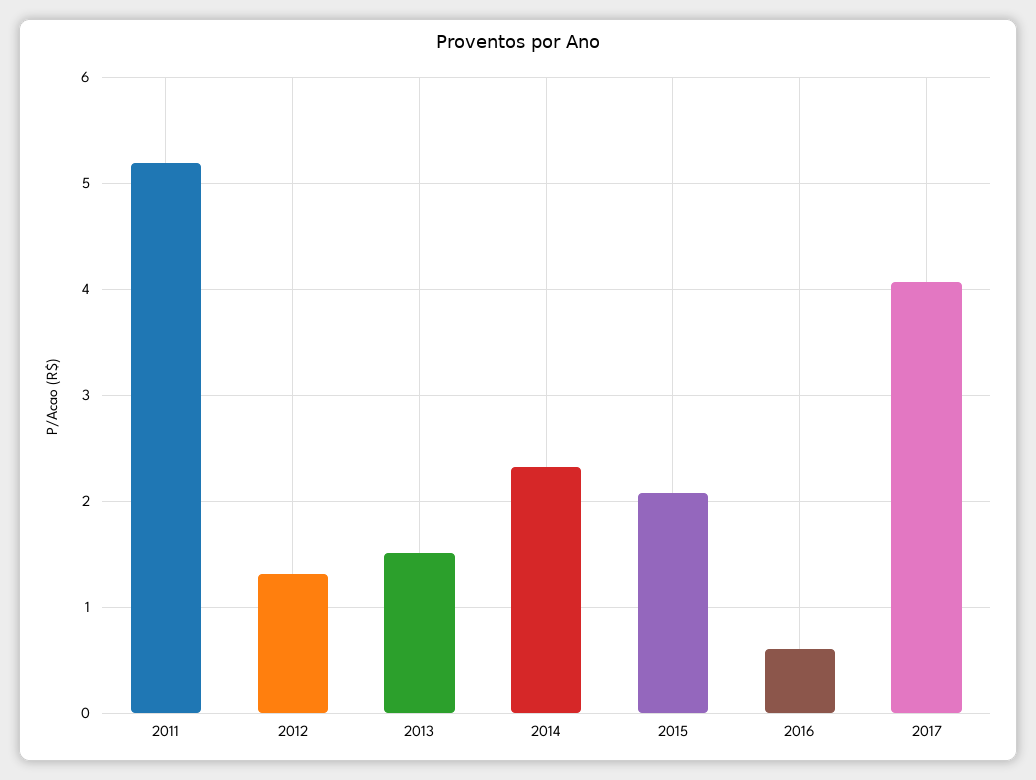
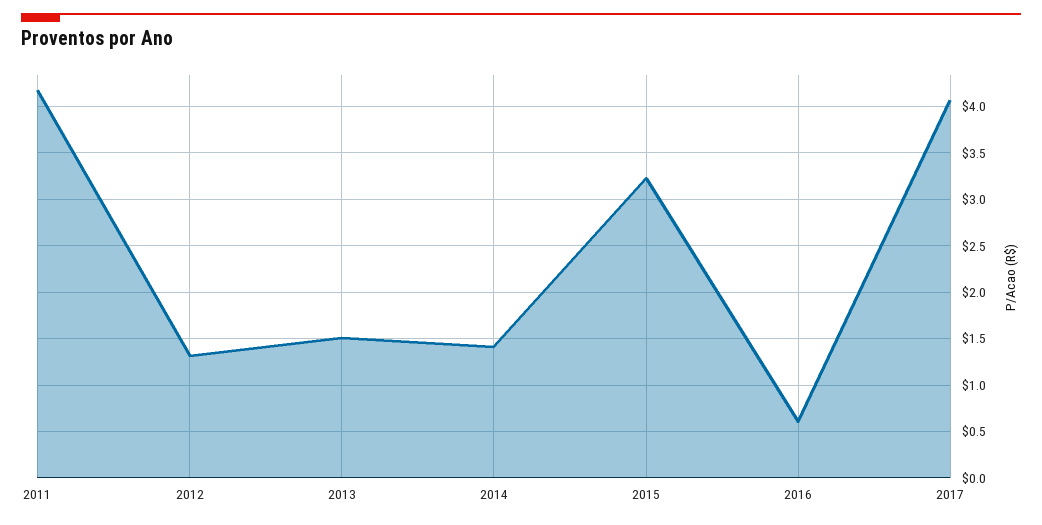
2011: 5.2 -> 4.2
2014: 2.3 -> 1.4
2015: 2.1 -> 3.2

